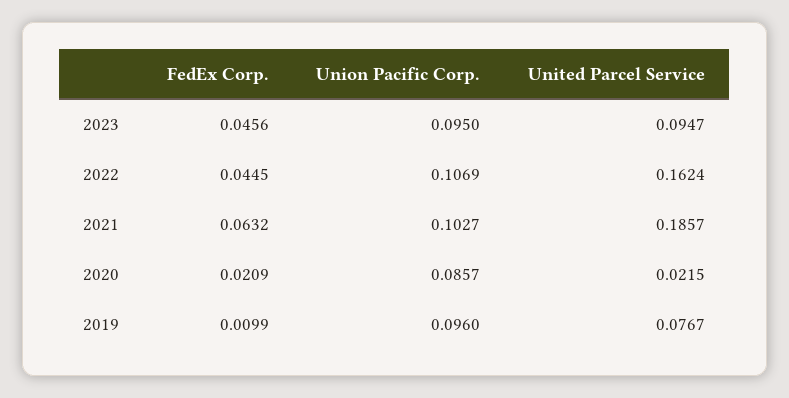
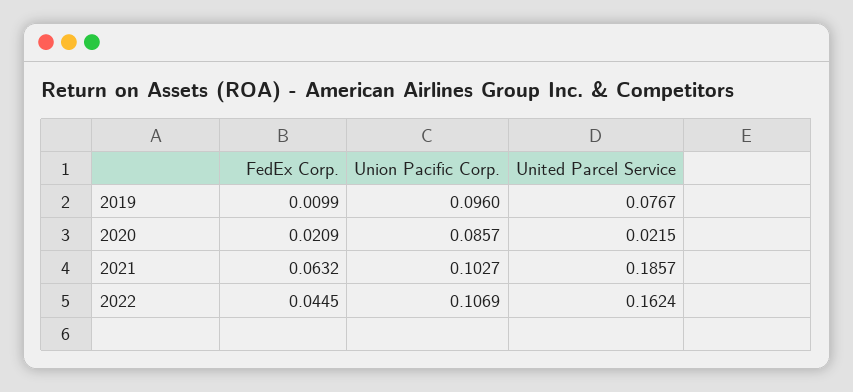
FedEx Corp., 2023: 0.0456 -> none
Union Pacific Corp., 2023: 0.095 -> none
United Parcel Service, 2023: 0.0947 -> none

